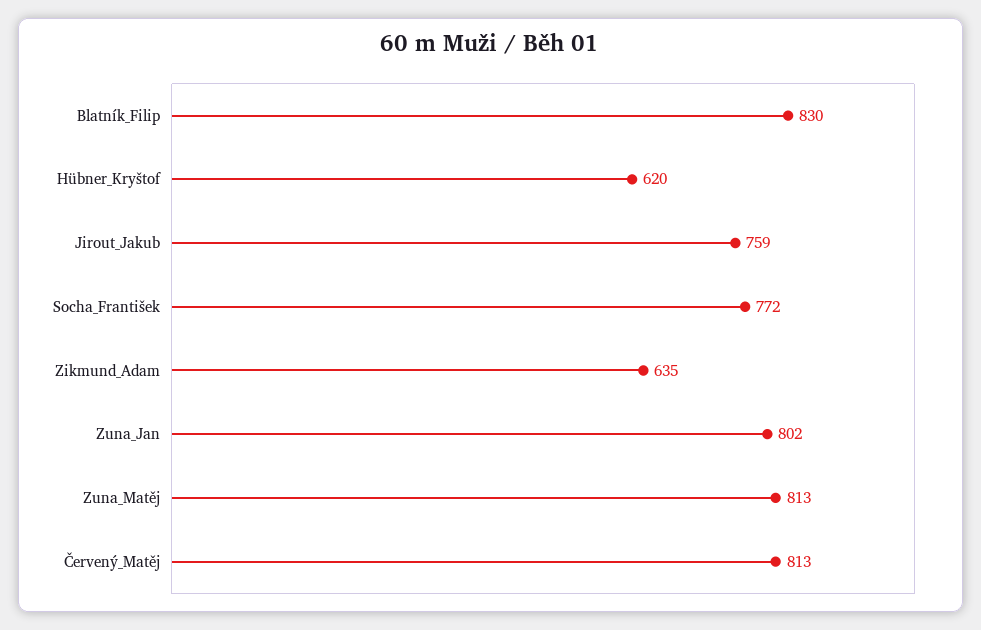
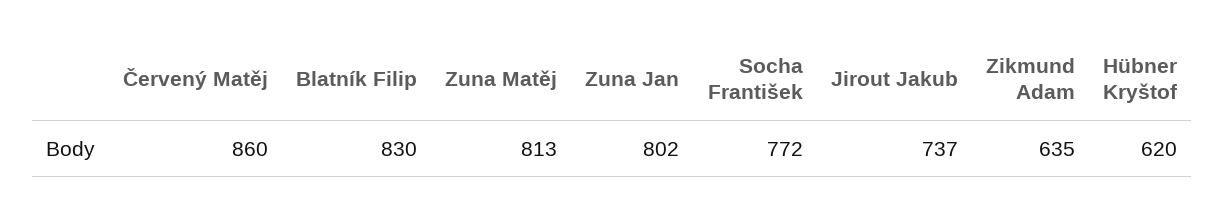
Jirout_Jakub: 759 -> 737
Červený_Matěj: 813 -> 860

